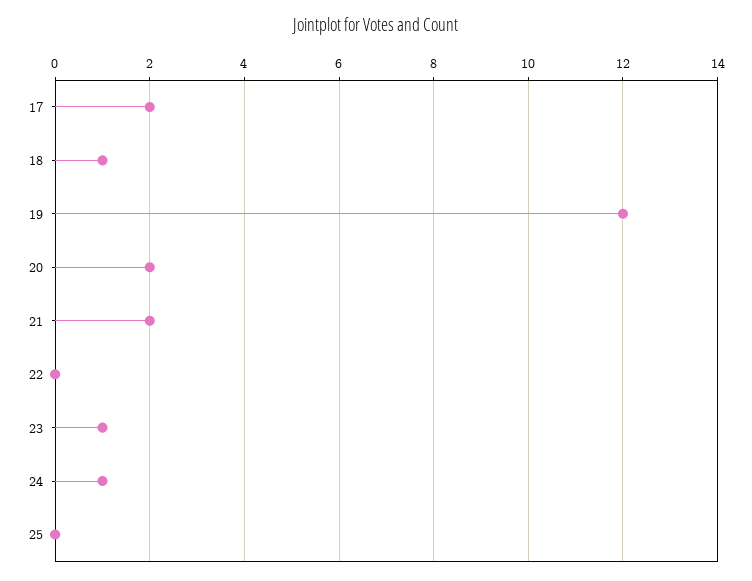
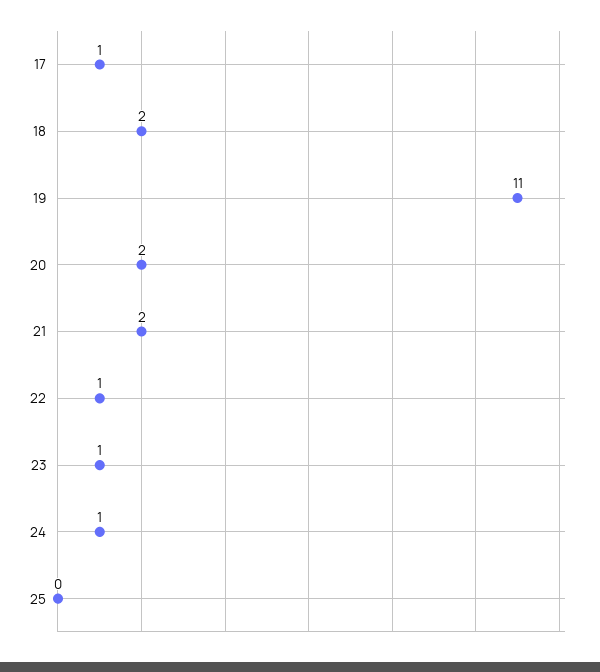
17: 2 -> 1
18: 1 -> 2
19: 12 -> 11
22: 0 -> 1

